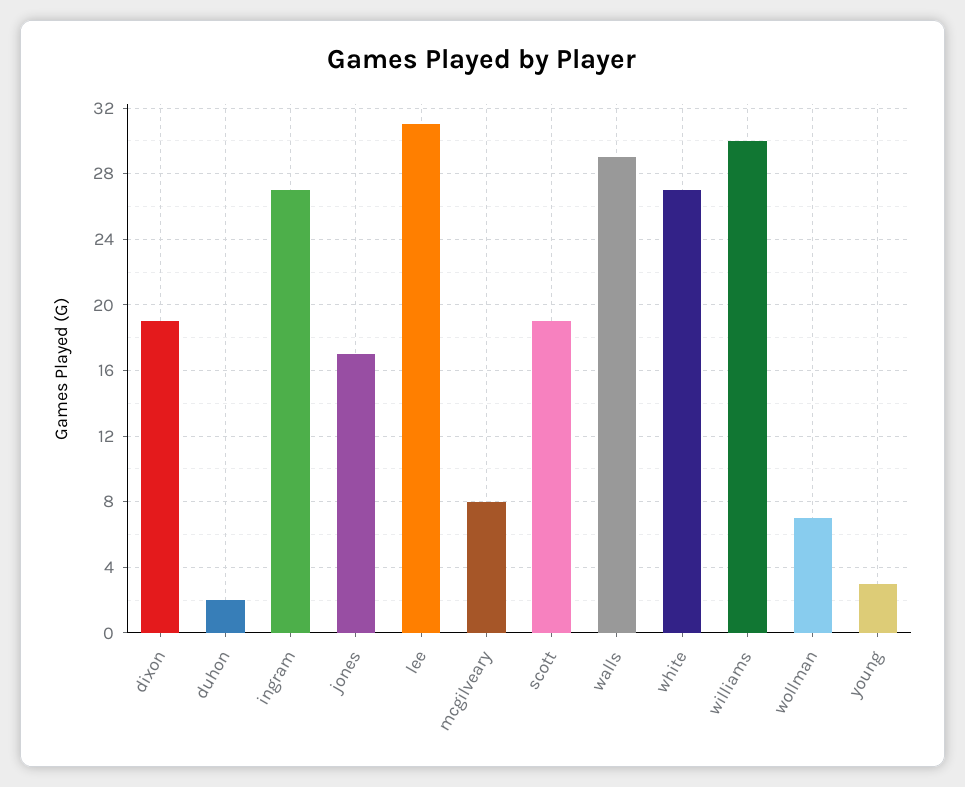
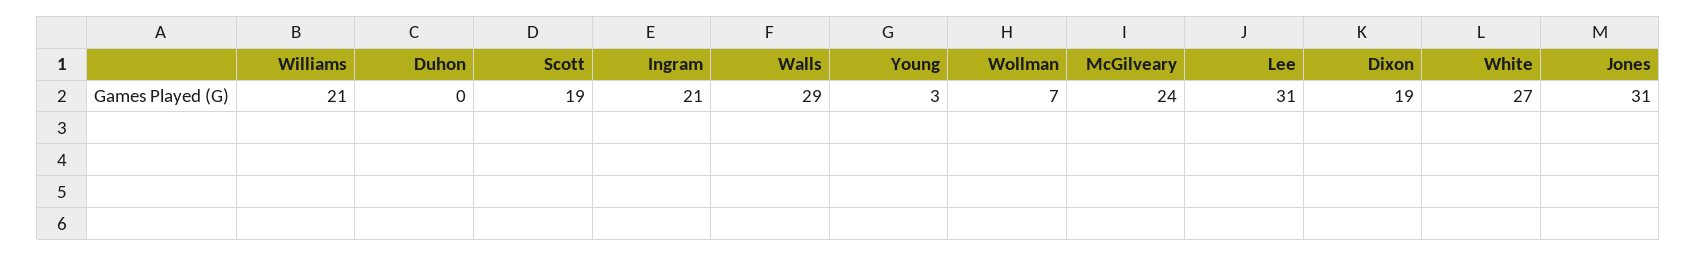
duhon: 2 -> 0
ingram: 27 -> 21
jones: 17 -> 31
mcgilveary: 8 -> 24
williams: 30 -> 21

